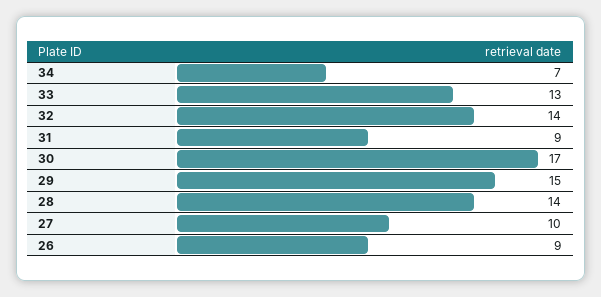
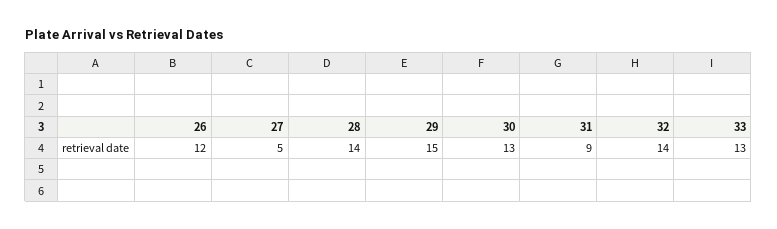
34: 7 -> none
30: 17 -> 13
27: 10 -> 5
26: 9 -> 12

